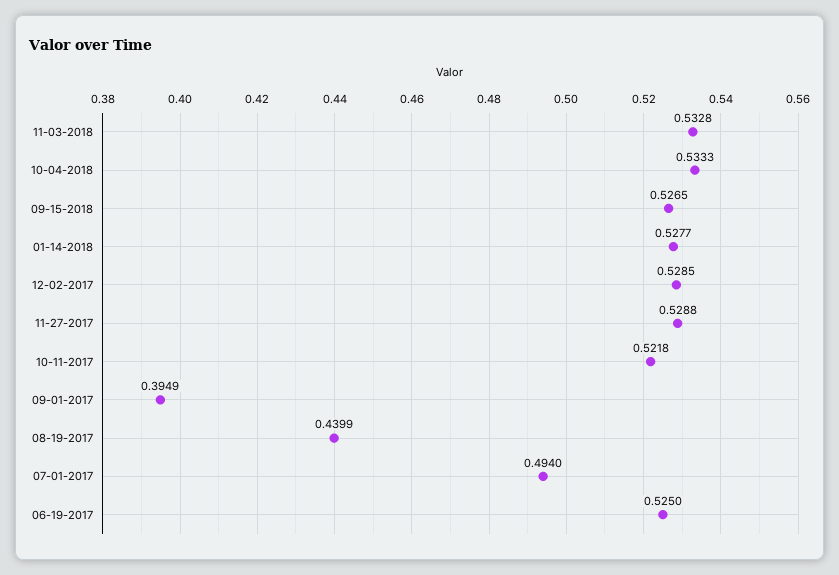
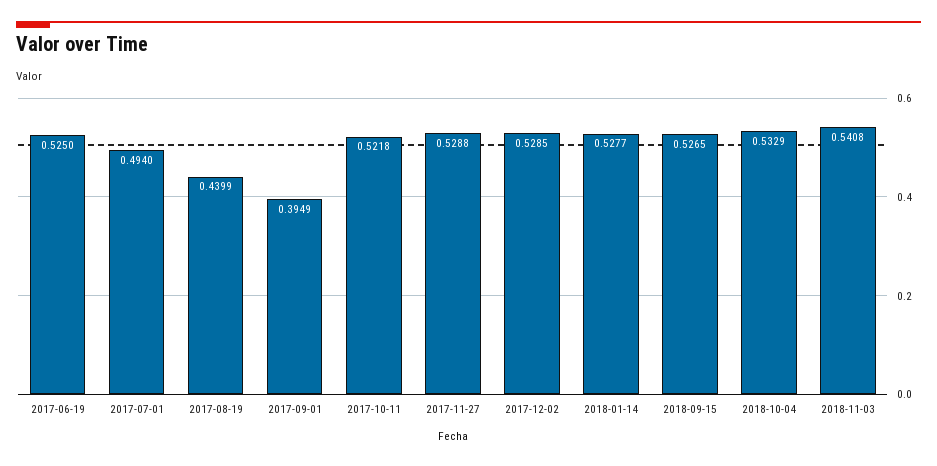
11-03-2018: 0.5328 -> 0.5408
10-04-2018: 0.5333 -> 0.5329

